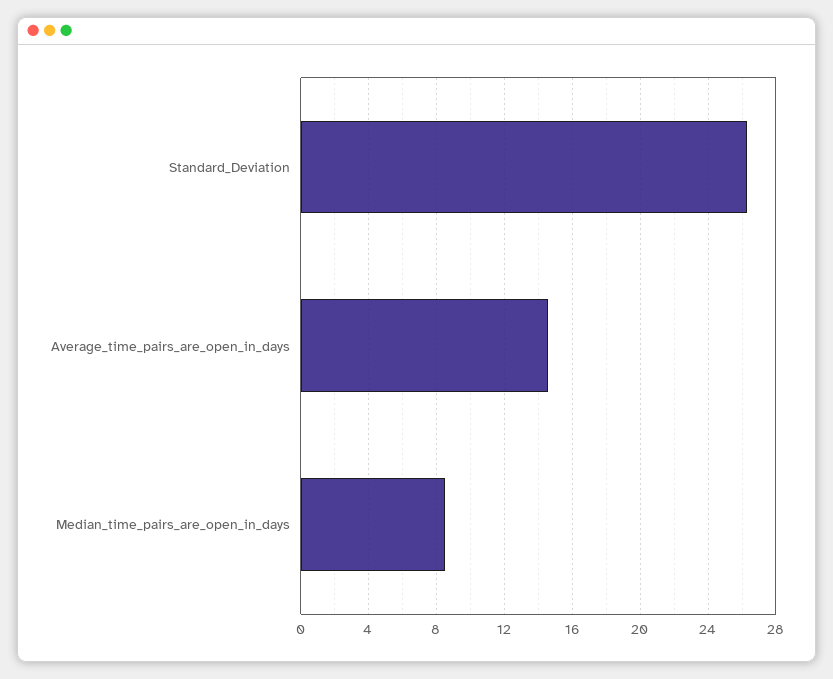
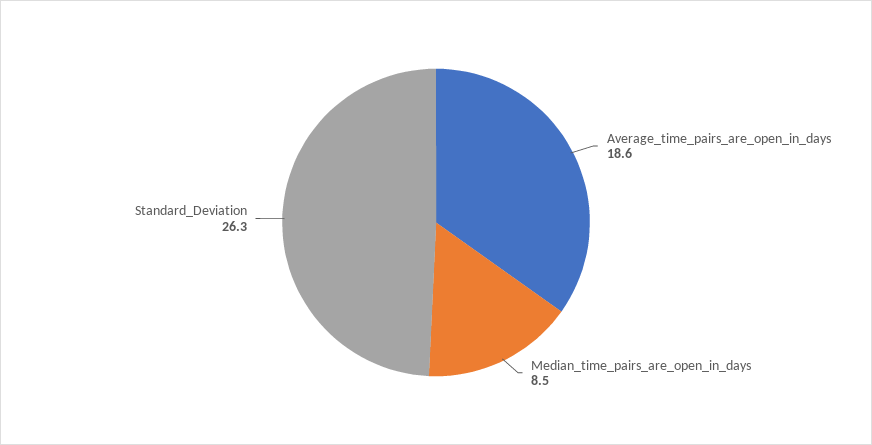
Average_time_pairs_are_open_in_days: 14.5 -> 18.6

